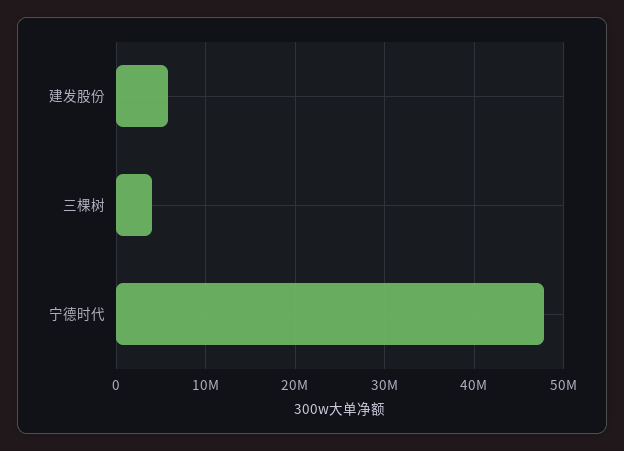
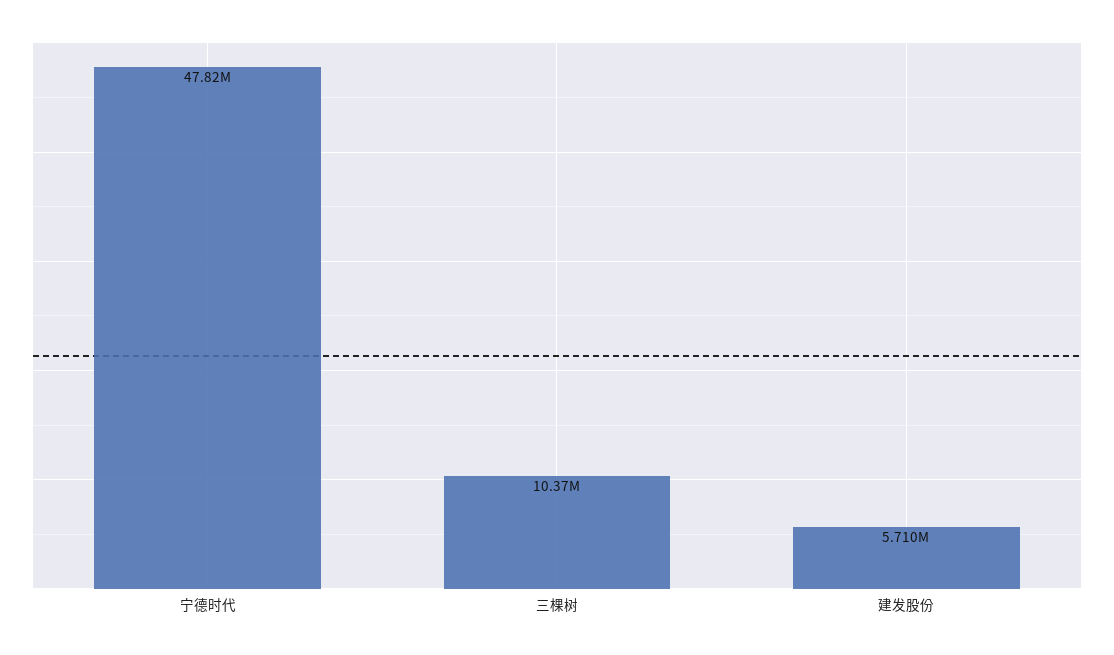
三棵树: 4000000 -> 10370000

